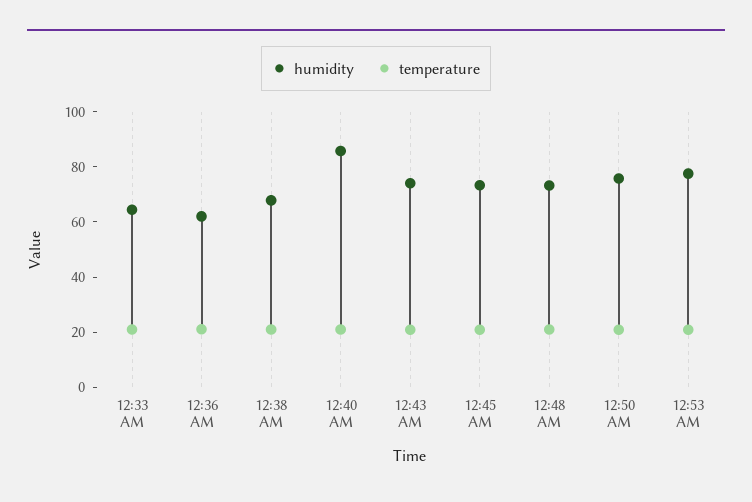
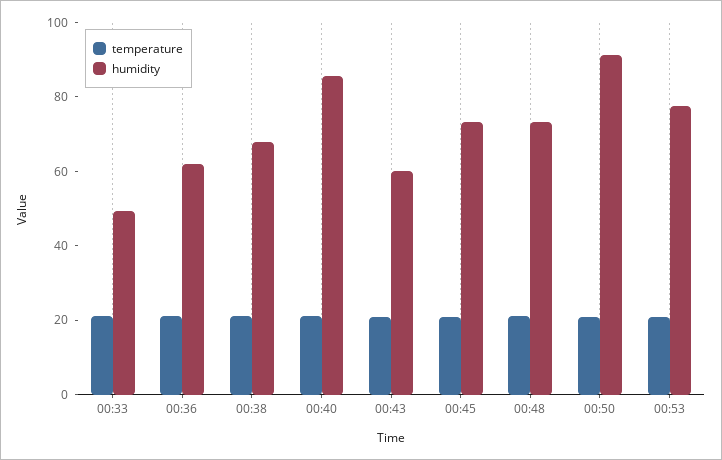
humidity, 12:33 AM: 65 -> 50
humidity, 12:43 AM: 75 -> 60
humidity, 12:50 AM: 75 -> 90

